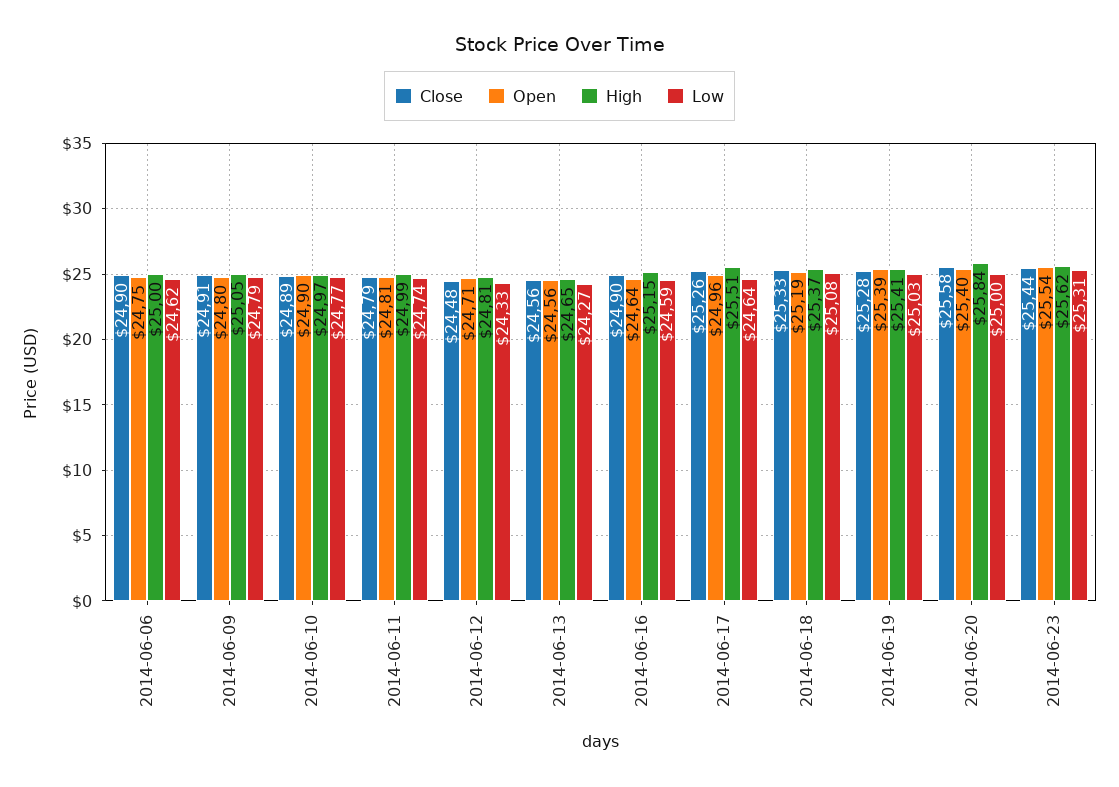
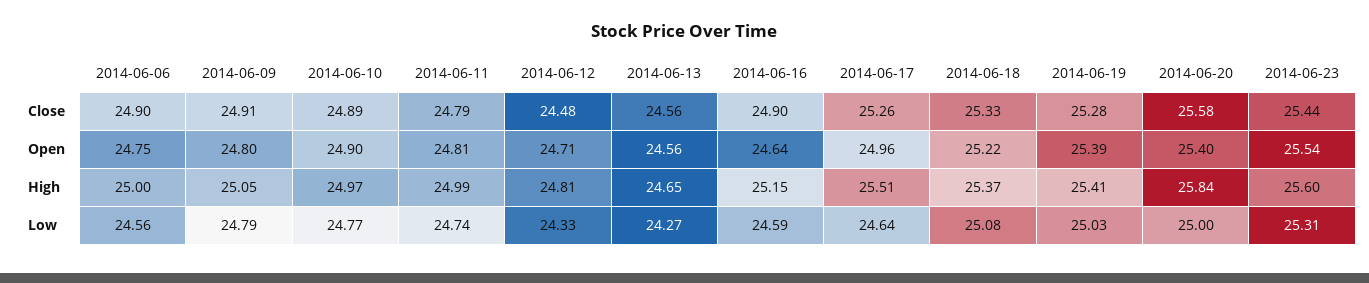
Low, 2014-06-06: 24.62 -> 24.56
Open, 2014-06-18: 25.19 -> 25.22
High, 2014-06-23: 25.62 -> 25.6

